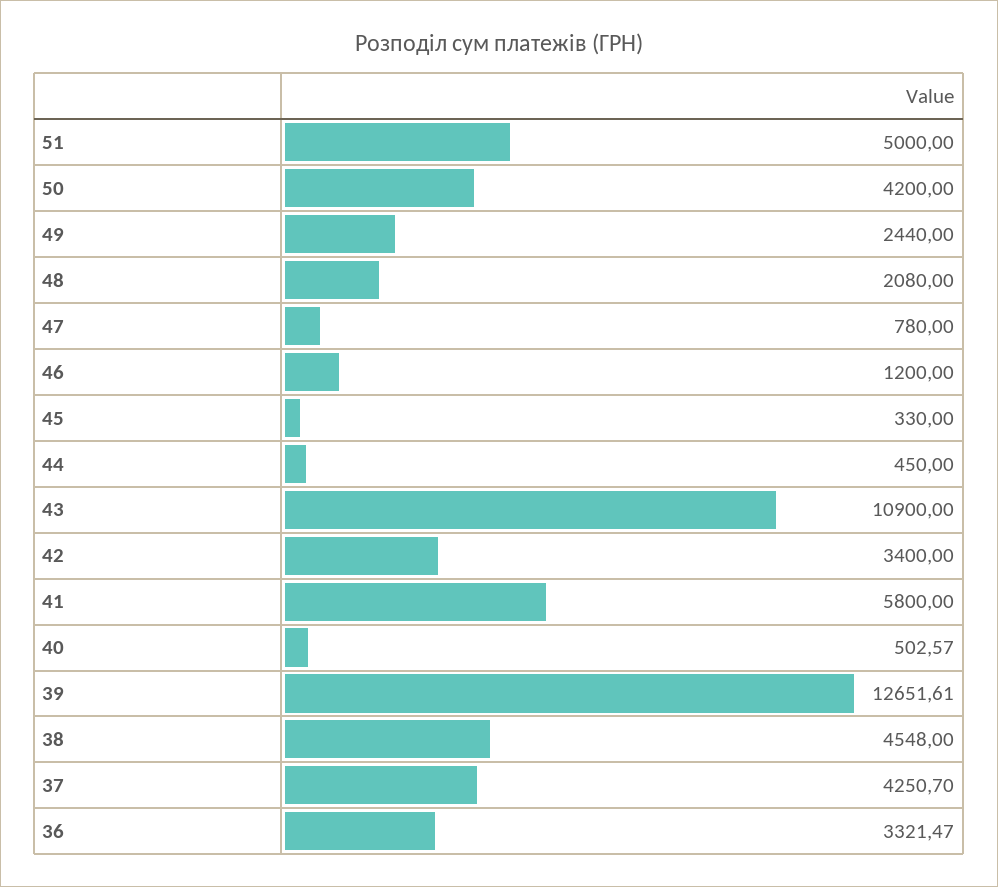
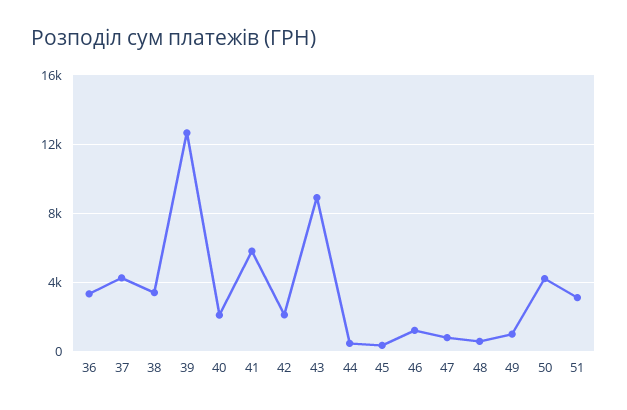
51: 5000 -> 3000
49: 2440 -> 1000
48: 2080 -> 500
43: 10900 -> 9000
42: 3400 -> 2000
40: 502.57 -> 2000
38: 4548 -> 3500

